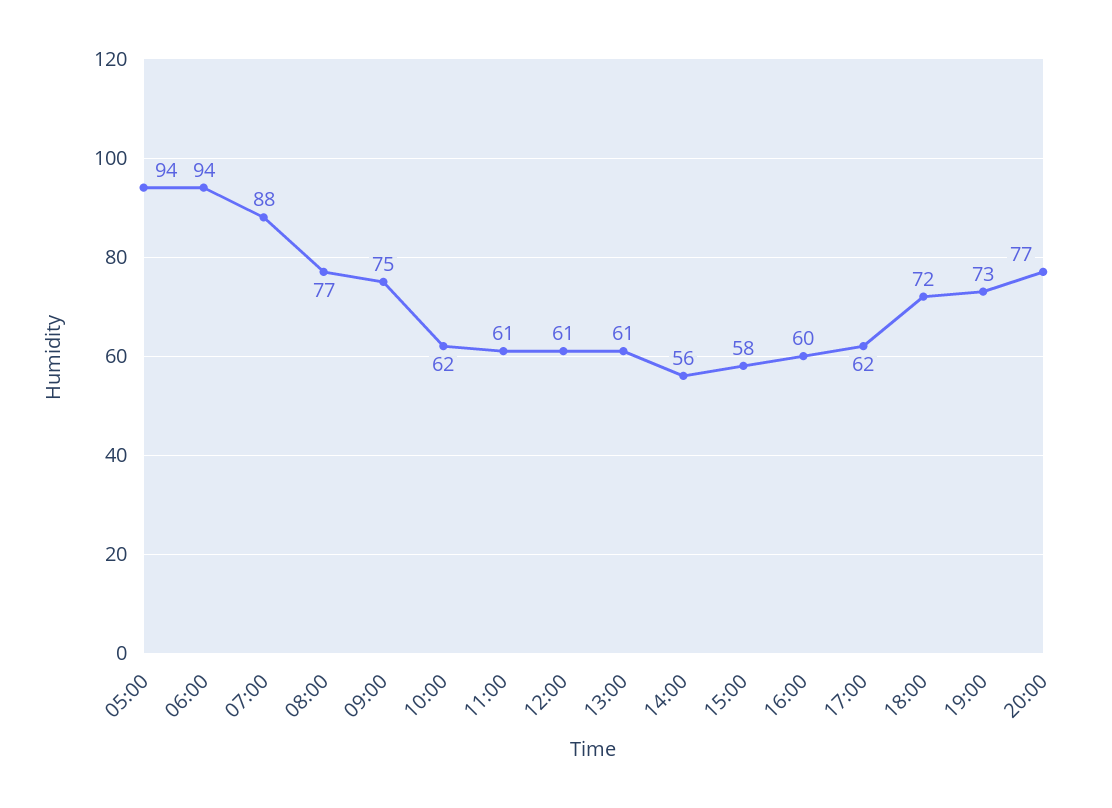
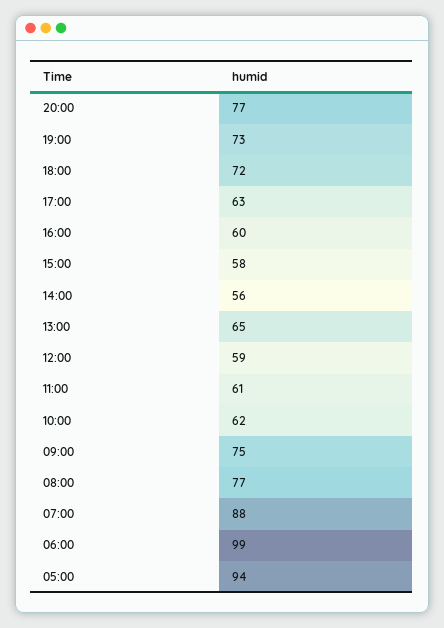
06:00: 94 -> 99
12:00: 61 -> 59
13:00: 61 -> 65
17:00: 62 -> 63

